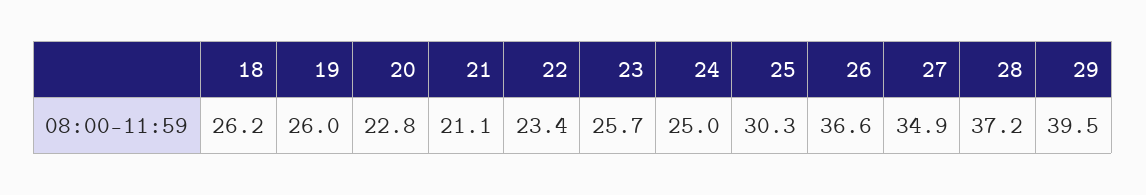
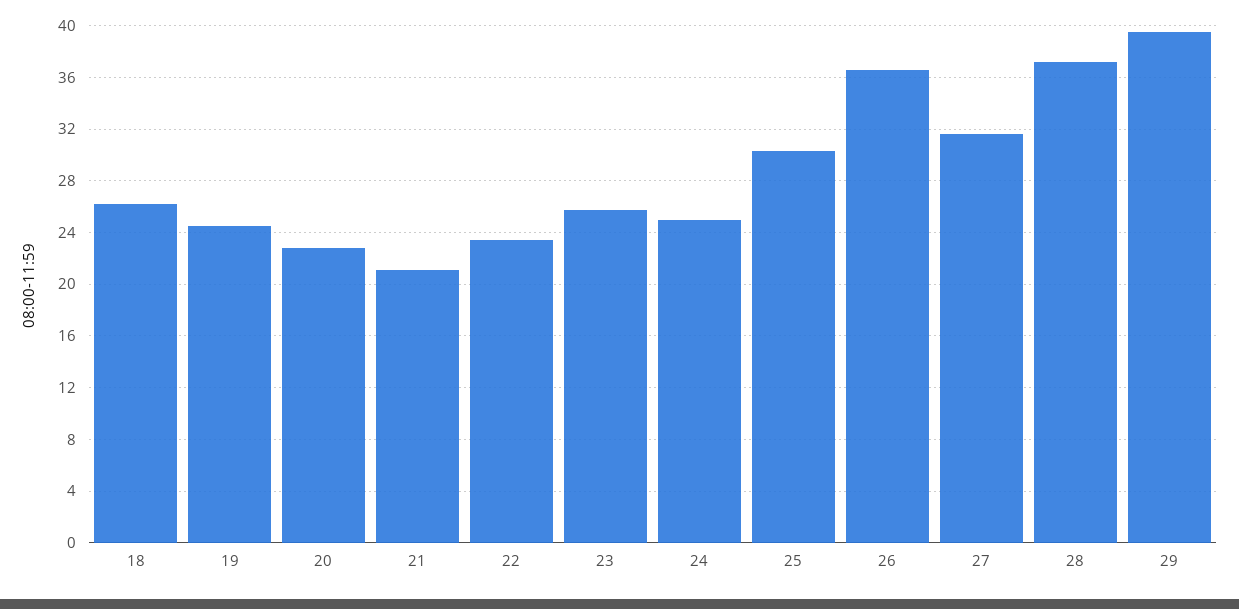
19: 26 -> 24.5
27: 34.9 -> 31.5

